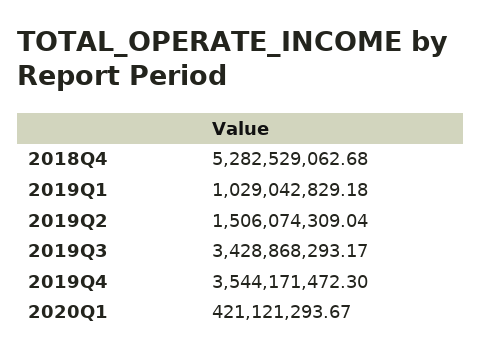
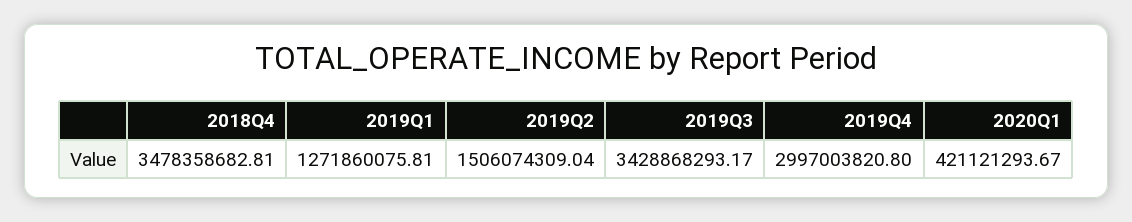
2018Q4: 5282529062.68 -> 3478358682.81
2019Q1: 1029042829.18 -> 1271860075.81
2019Q4: 3544171472.3 -> 2997003820.8

